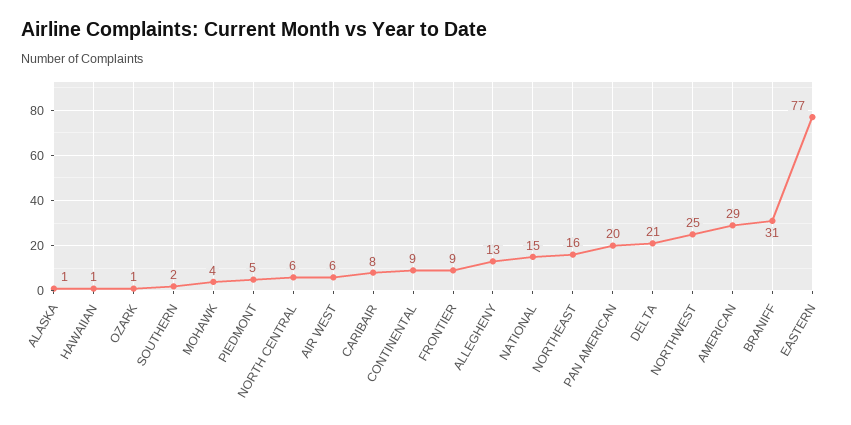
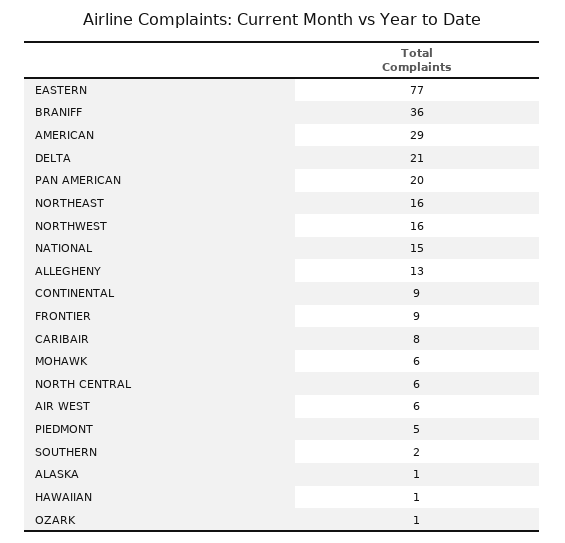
MOHAWK: 4 -> 6
NORTHWEST: 25 -> 16
BRANIFF: 31 -> 36

